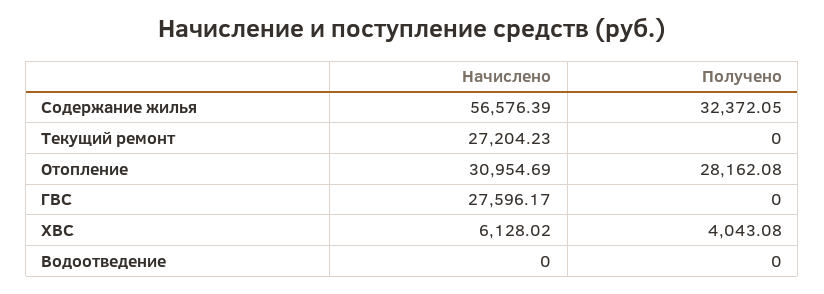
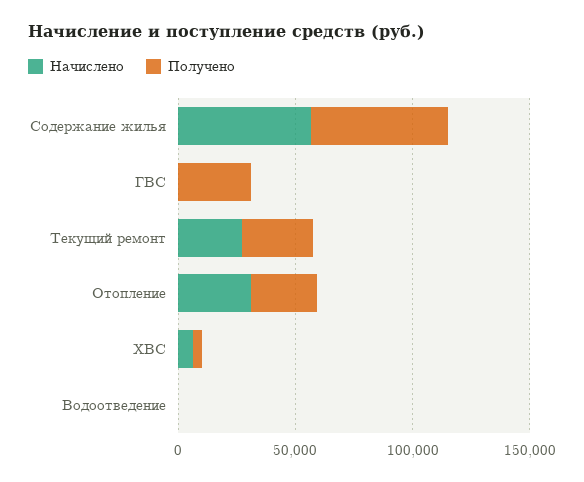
Получено, Содержание жилья: 32372.05 -> 60000
Получено, Текущий ремонт: 0 -> 30000
Начислено, ГВС: 27596.17 -> 0
Получено, ГВС: 0 -> 30000

